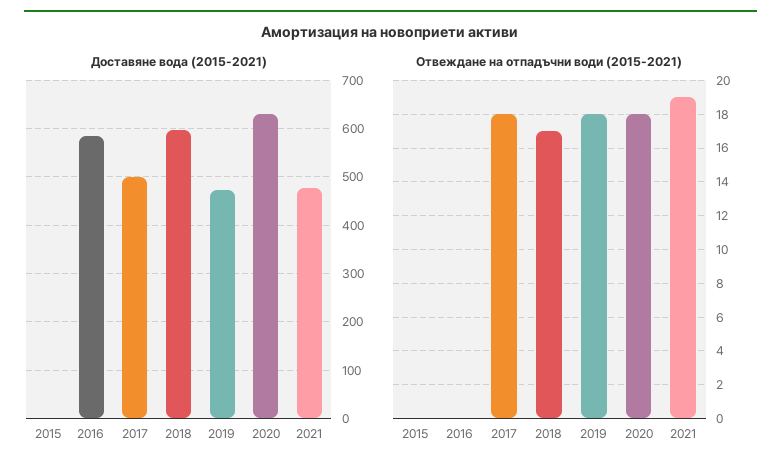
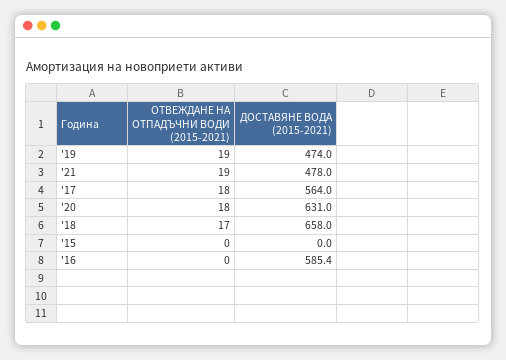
Доставяне вода (2015-2021), 2017: 500 -> 564
Доставяне вода (2015-2021), 2018: 600 -> 658
Отвеждане на отпадъчни води (2015-2021), 2019: 18 -> 19

